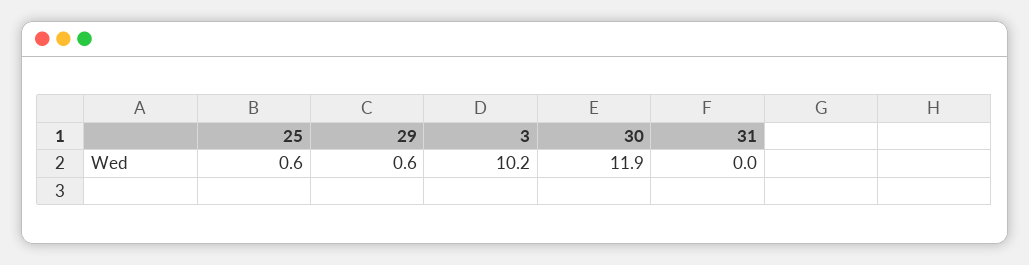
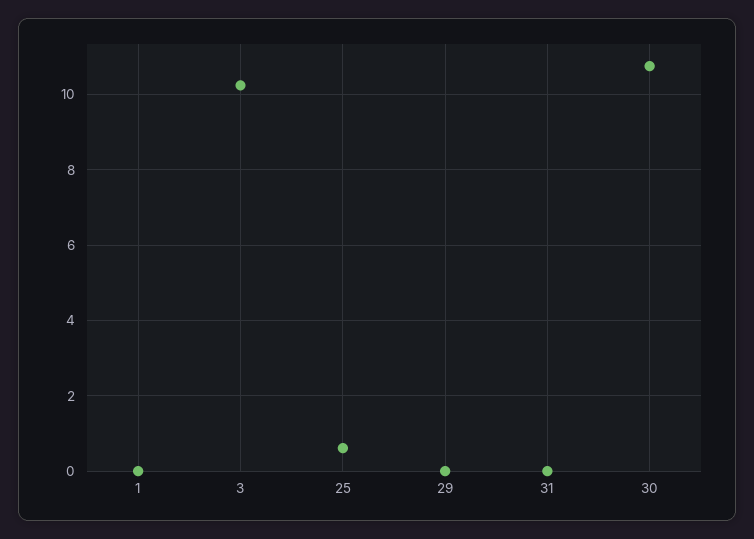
29: 0.6 -> 0
30: 11.9 -> 10.8
1: none -> 0

